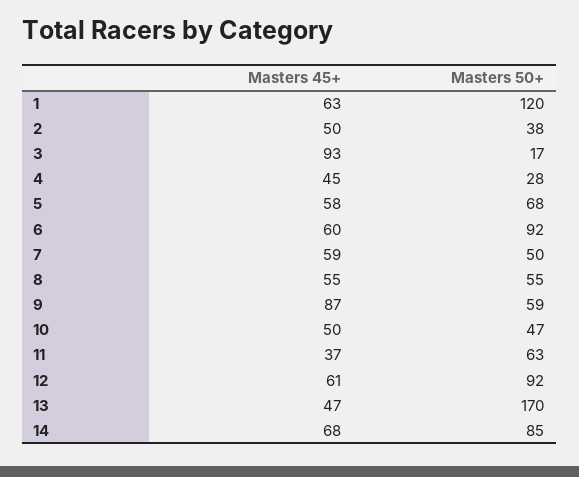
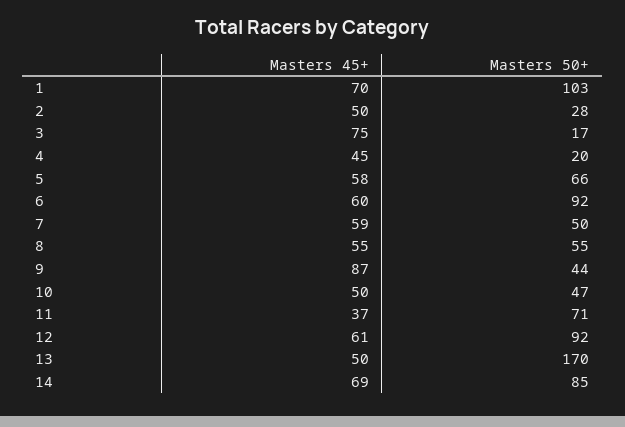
Masters 45+, 1: 63 -> 70
Masters 50+, 1: 120 -> 103
Masters 50+, 2: 38 -> 28
Masters 45+, 3: 93 -> 75
Masters 50+, 4: 28 -> 20
Masters 50+, 5: 68 -> 66
Masters 50+, 9: 59 -> 44
Masters 50+, 11: 63 -> 71
Masters 45+, 13: 47 -> 50
Masters 45+, 14: 68 -> 69

